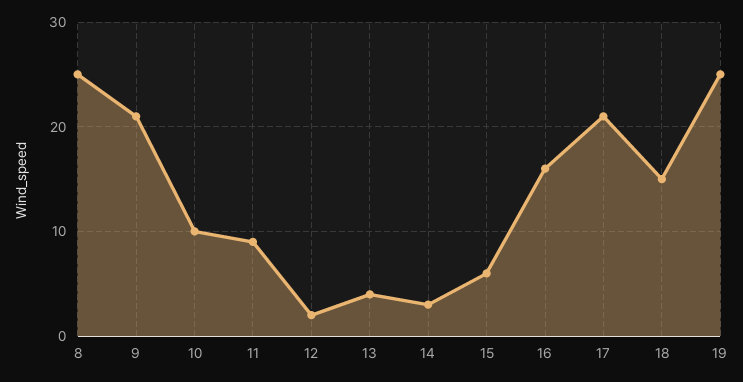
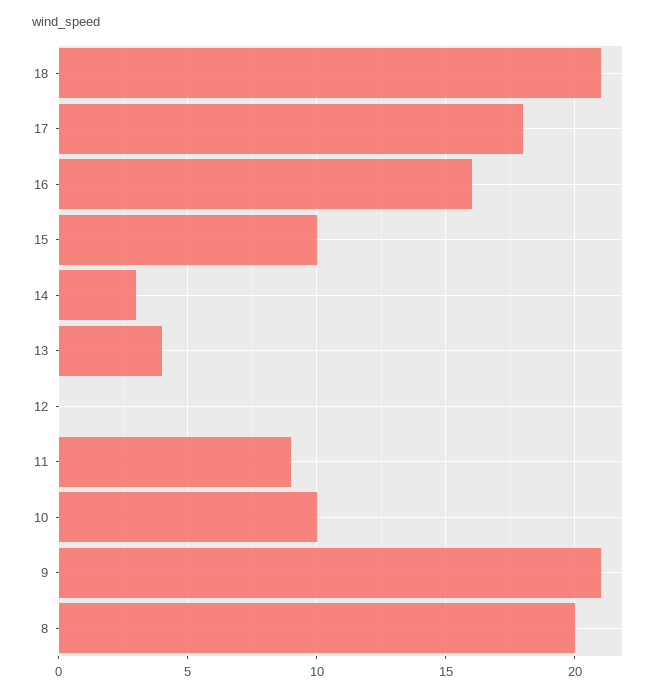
8: 25 -> 20
12: 2 -> 0
15: 6 -> 10
17: 21 -> 18
18: 15 -> 21
19: 25 -> none

